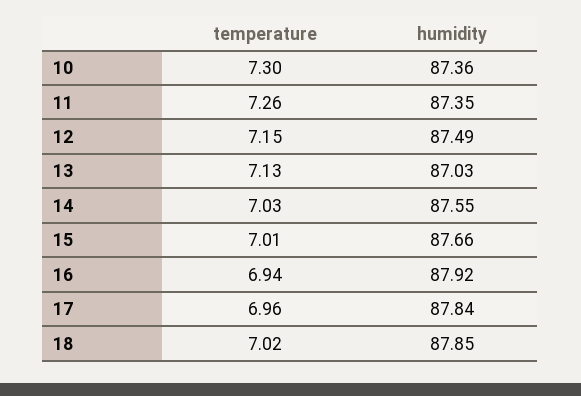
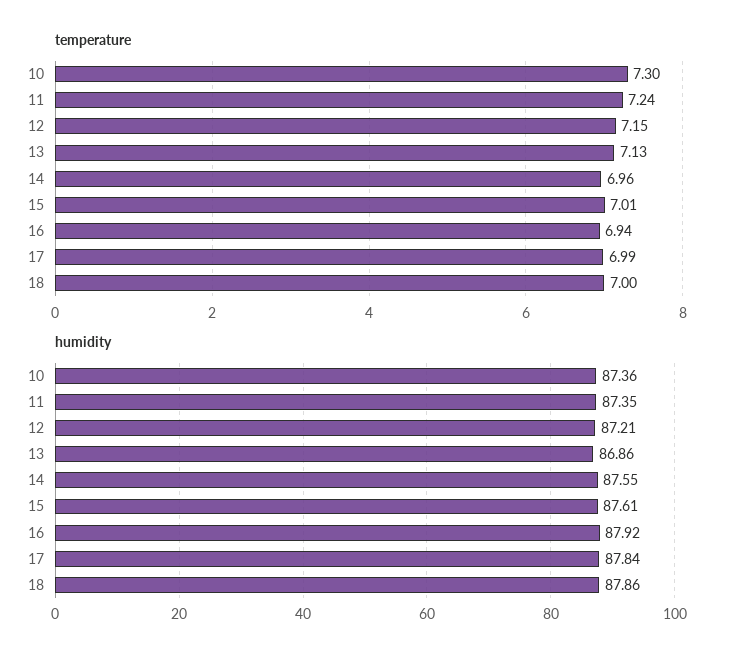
temperature, 11: 7.26 -> 7.24
humidity, 12: 87.49 -> 87.21
humidity, 13: 87.03 -> 86.86
temperature, 14: 7.03 -> 6.96
humidity, 15: 87.66 -> 87.61
temperature, 17: 6.96 -> 6.99
temperature, 18: 7.02 -> 7
humidity, 18: 87.85 -> 87.86

